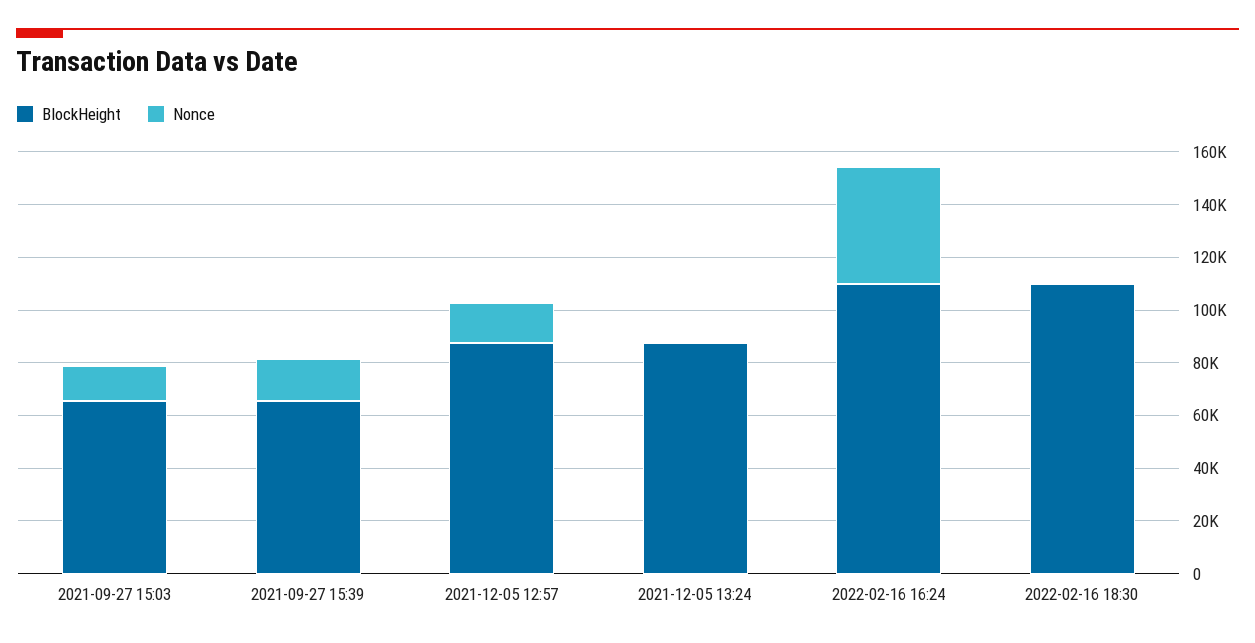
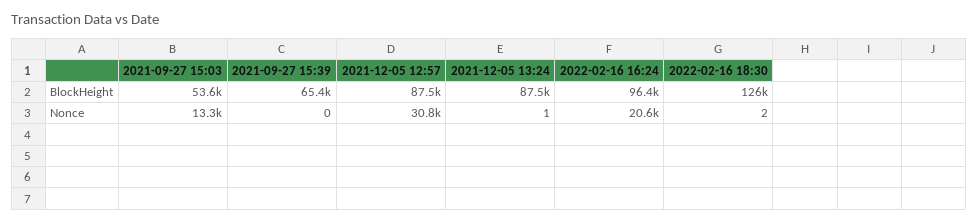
BlockHeight, 2021-09-27 15:03: 65000 -> 53600
Nonce, 2021-09-27 15:39: 15000 -> 0
Nonce, 2021-12-05 12:57: 15000 -> 30800
BlockHeight, 2022-02-16 16:24: 110000 -> 96400
Nonce, 2022-02-16 16:24: 45000 -> 20600
BlockHeight, 2022-02-16 18:30: 110000 -> 126000

